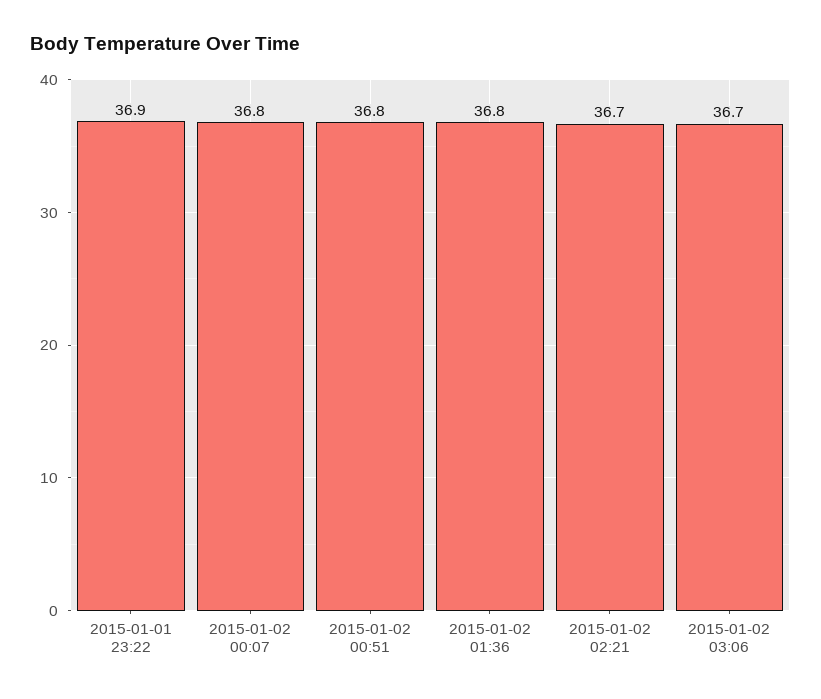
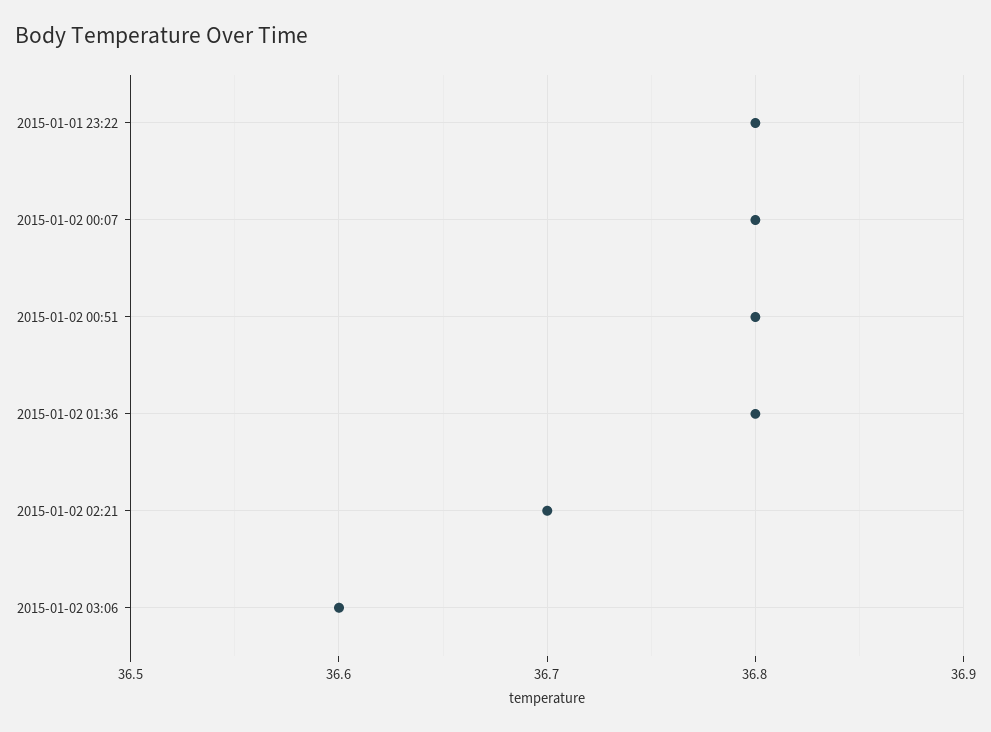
2015-01-01 23:22: 36.9 -> 36.8
2015-01-02 03:06: 36.7 -> 36.6

